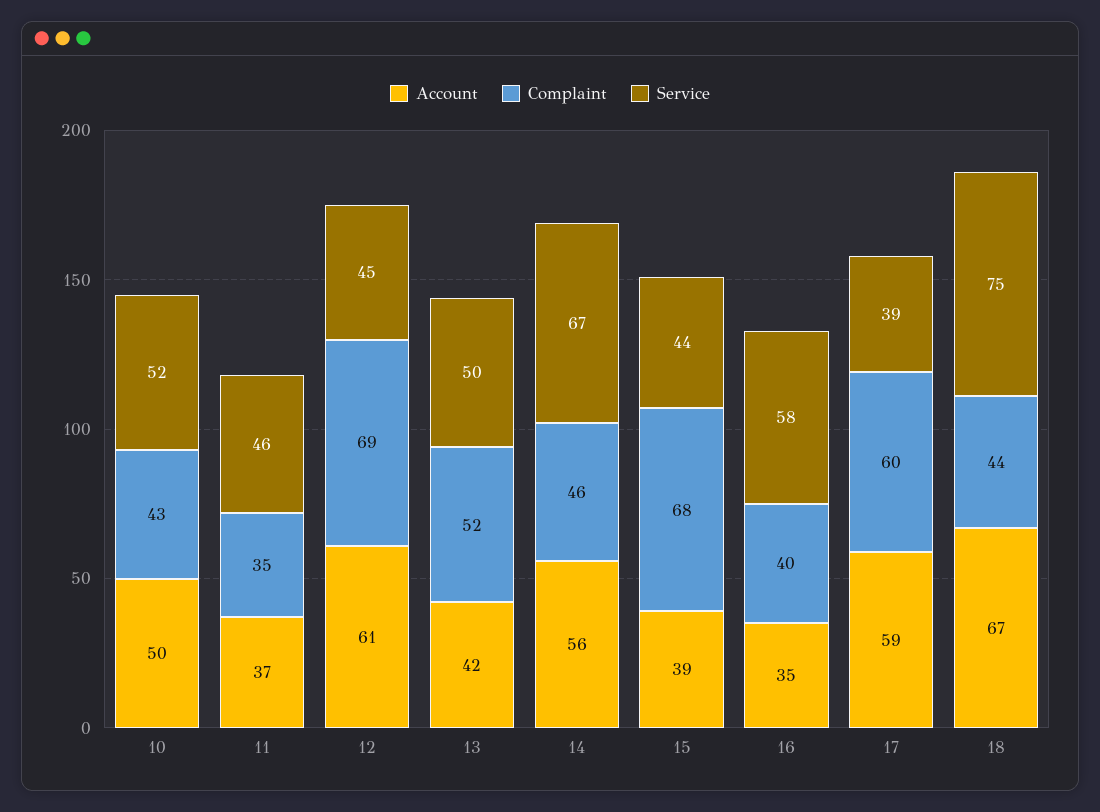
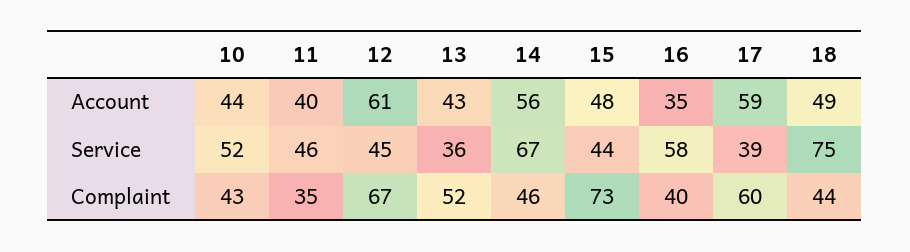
Account, 10: 50 -> 44
Account, 11: 37 -> 40
Complaint, 12: 69 -> 67
Account, 13: 42 -> 43
Service, 13: 50 -> 36
Account, 15: 39 -> 48
Complaint, 15: 68 -> 73
Account, 18: 67 -> 49

